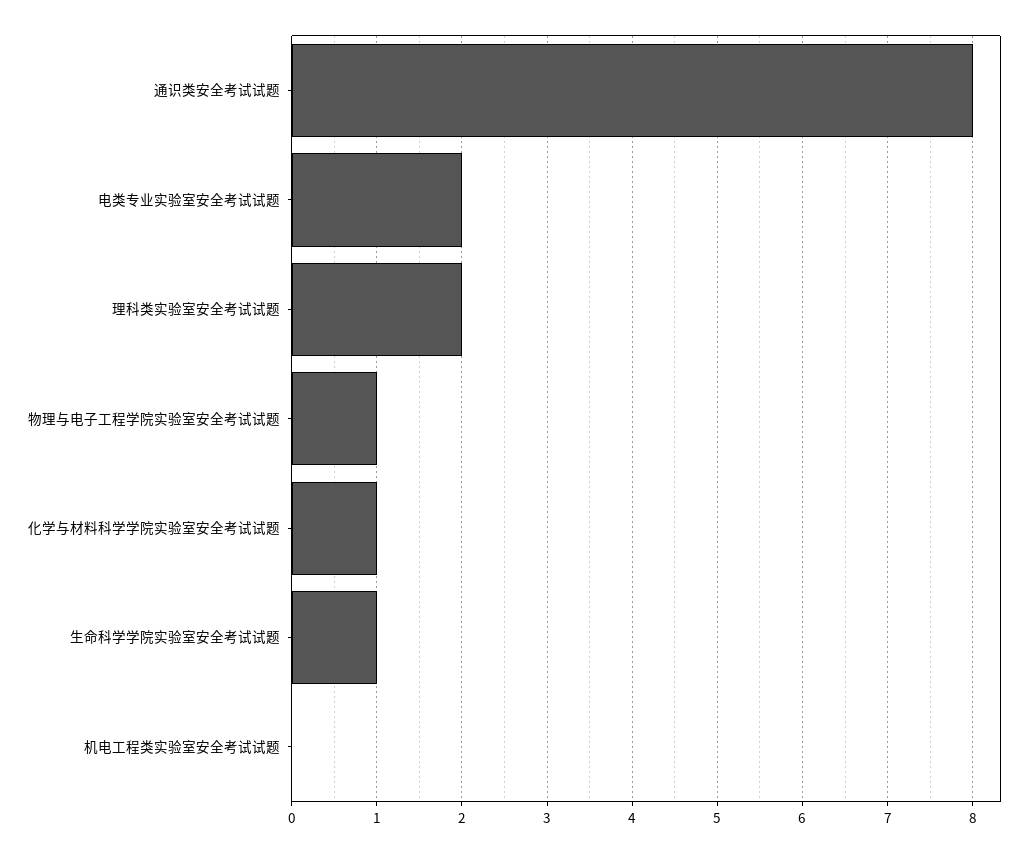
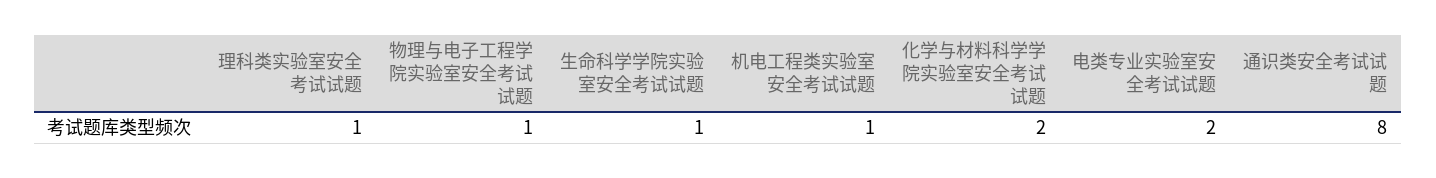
理科类实验室安全考试试题: 2 -> 1
化学与材料科学学院实验室安全考试试题: 1 -> 2
机电工程类实验室安全考试试题: 0 -> 1

